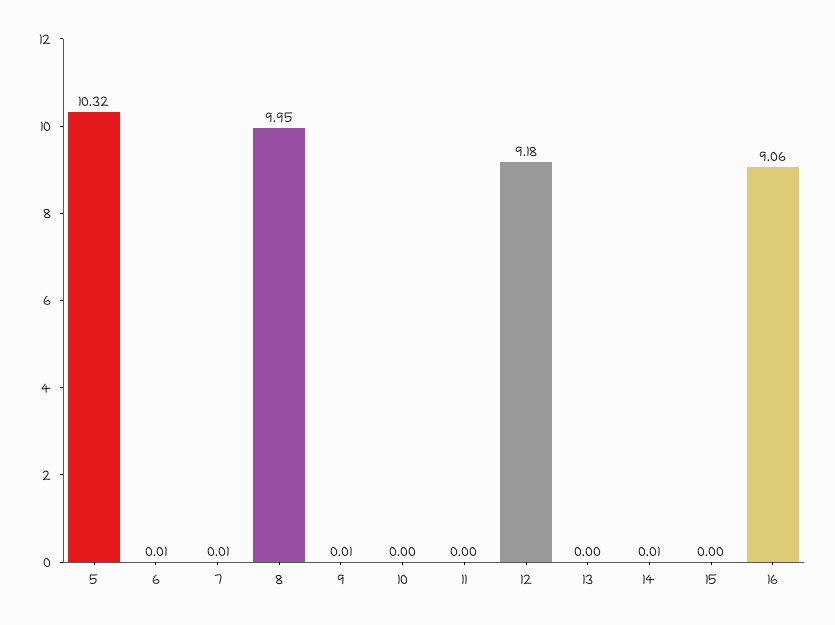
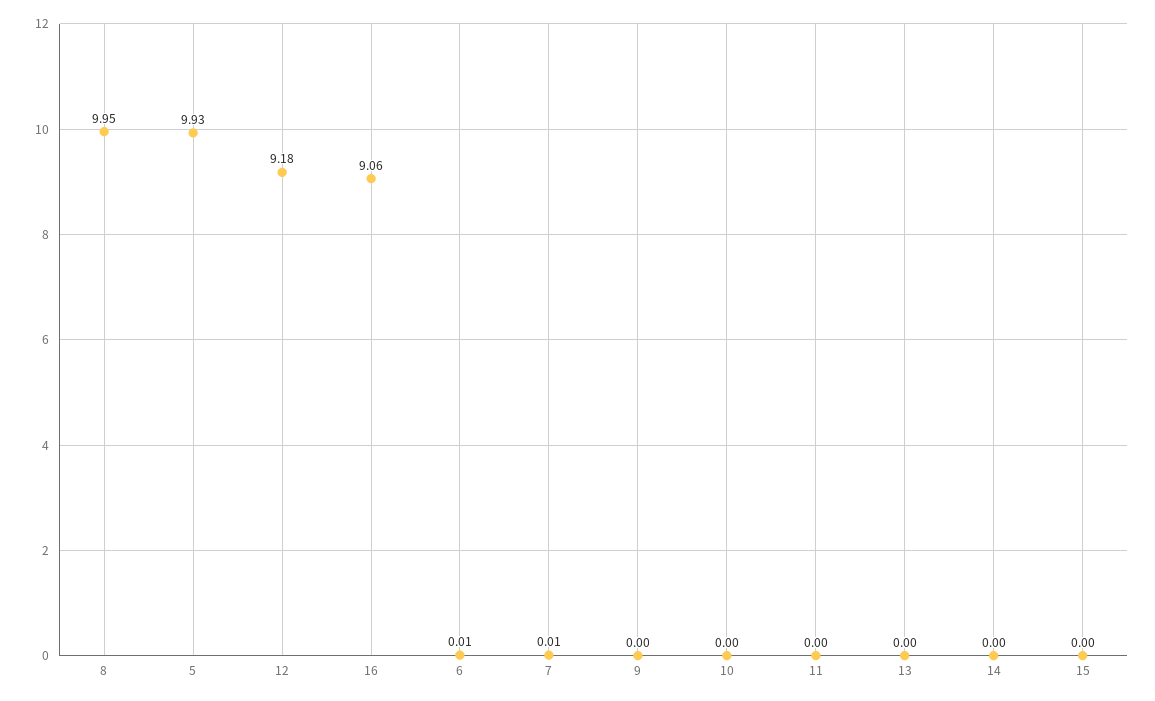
5: 10.32 -> 9.93
9: 0.01 -> 0
14: 0.01 -> 0

